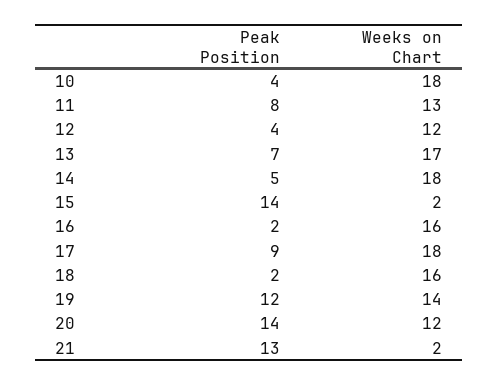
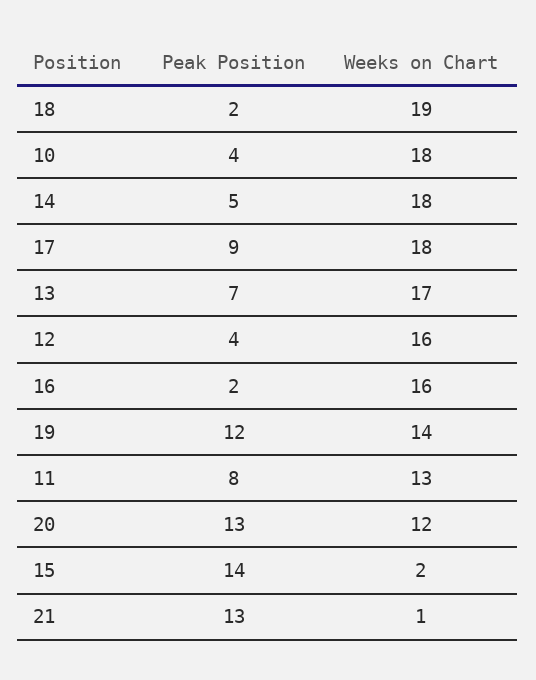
Weeks on Chart, 12: 12 -> 16
Weeks on Chart, 18: 16 -> 19
Peak Position, 20: 14 -> 13
Weeks on Chart, 21: 2 -> 1

